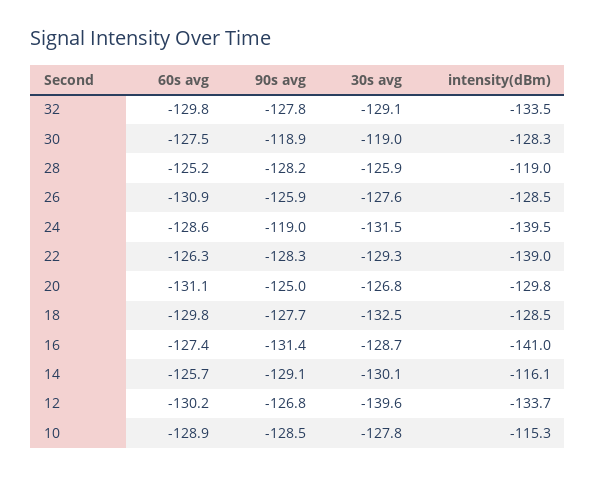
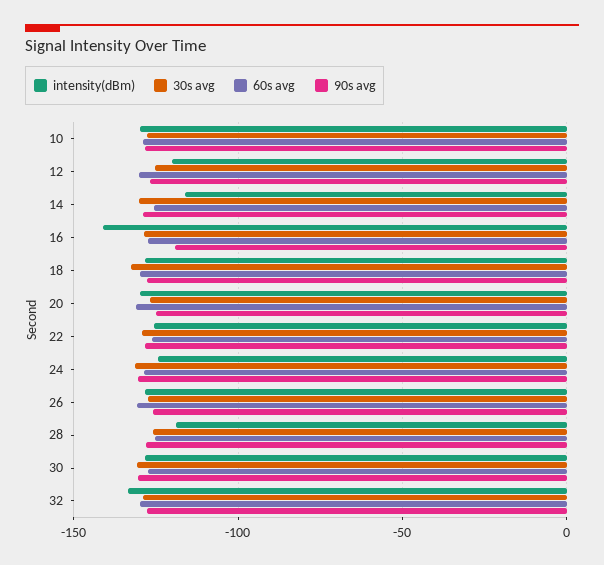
90s avg, 30: -118.9 -> -130
30s avg, 30: -119 -> -130
90s avg, 24: -119 -> -130
intensity(dBm), 24: -139.5 -> -125
intensity(dBm), 22: -139 -> -125
90s avg, 16: -131.4 -> -120
30s avg, 12: -139.6 -> -125
intensity(dBm), 12: -133.7 -> -120
intensity(dBm), 10: -115.3 -> -130

